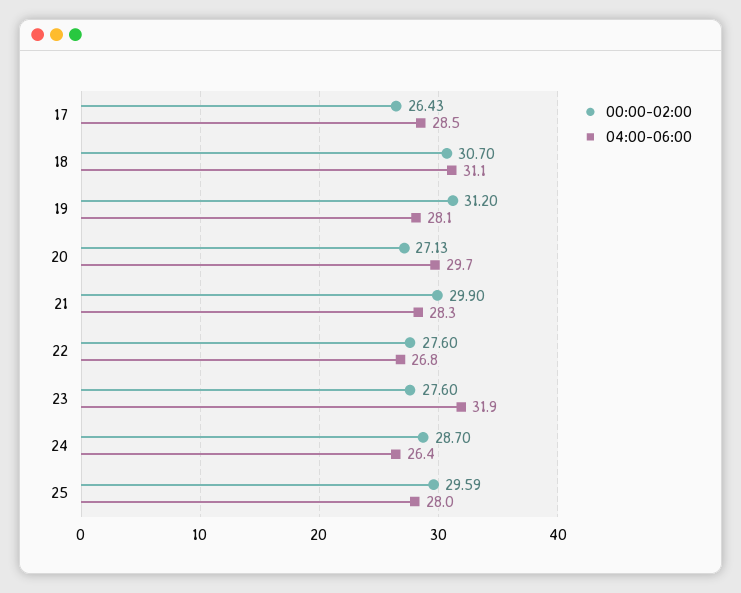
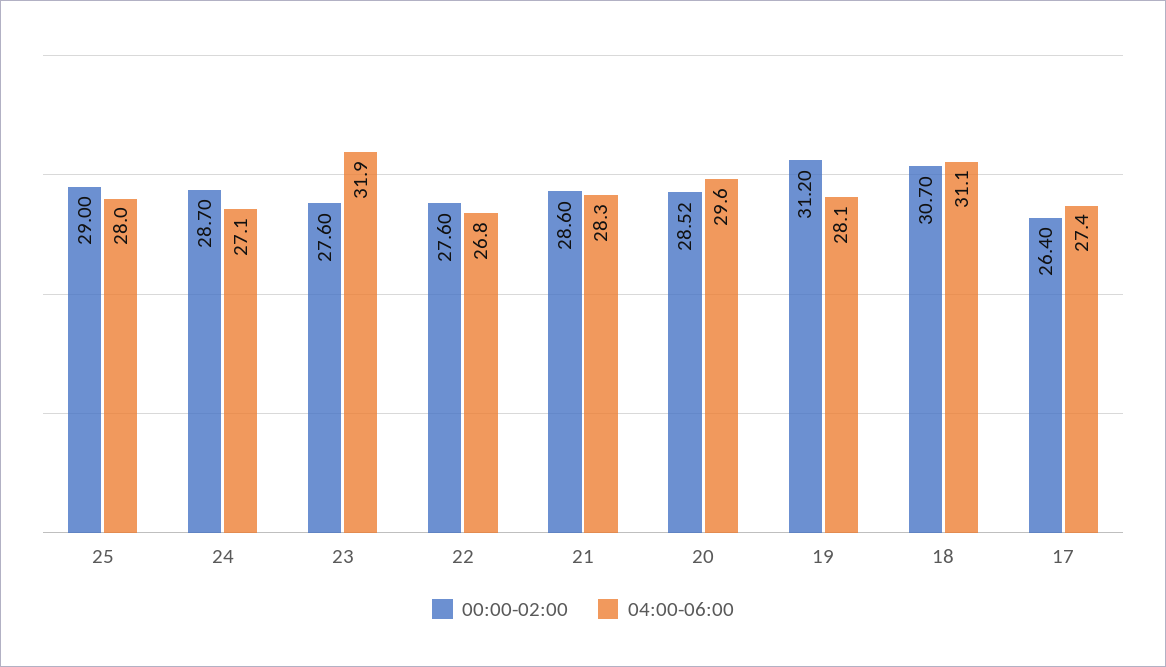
00:00-02:00, 17: 26.43 -> 26.4
04:00-06:00, 17: 28.5 -> 27.4
00:00-02:00, 20: 27.13 -> 28.52
04:00-06:00, 20: 29.7 -> 29.6
00:00-02:00, 21: 29.9 -> 28.6
04:00-06:00, 24: 26.4 -> 27.1
00:00-02:00, 25: 29.59 -> 29

